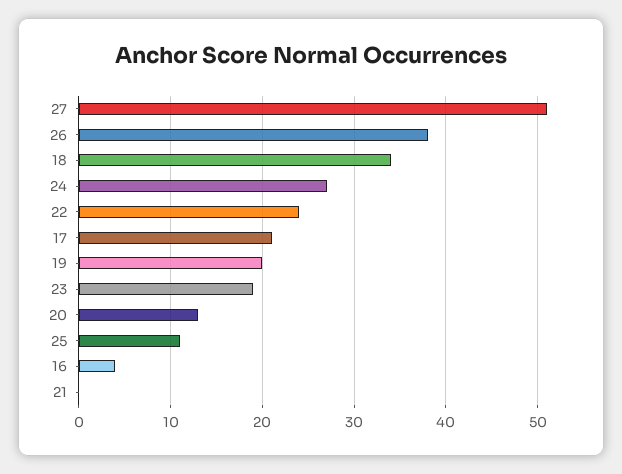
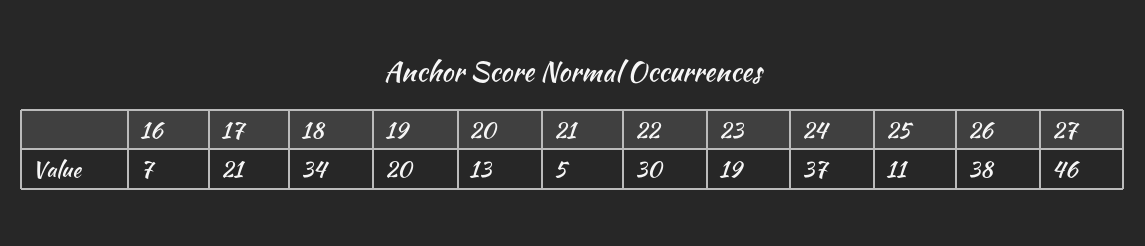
27: 51 -> 46
24: 27 -> 37
22: 24 -> 30
16: 4 -> 7
21: 0 -> 5

